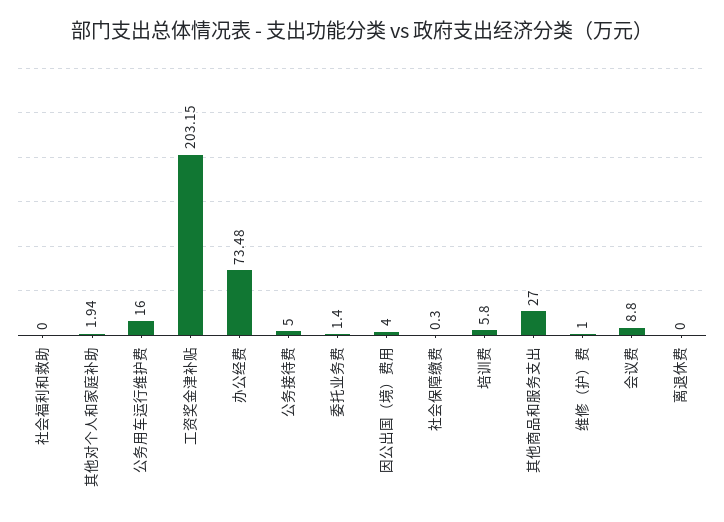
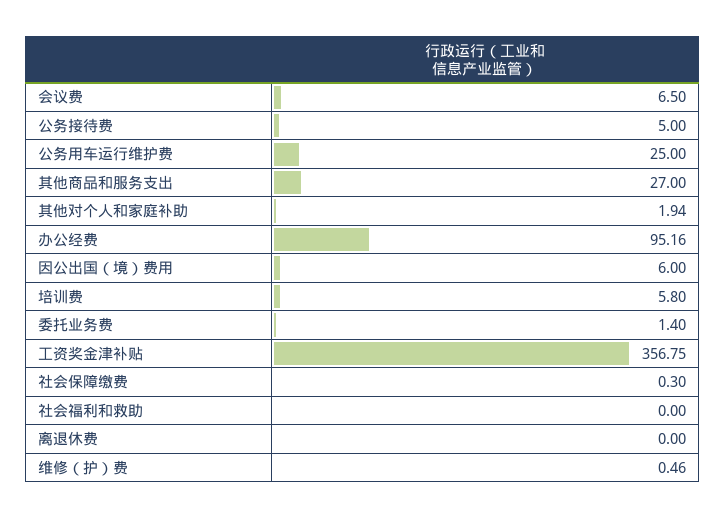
公务用车运行维护费: 16 -> 25
工资奖金津补贴: 203.15 -> 356.75
办公经费: 73.48 -> 95.16
因公出国（境）费用: 4 -> 6
维修（护）费: 1 -> 0.46
会议费: 8.8 -> 6.5

